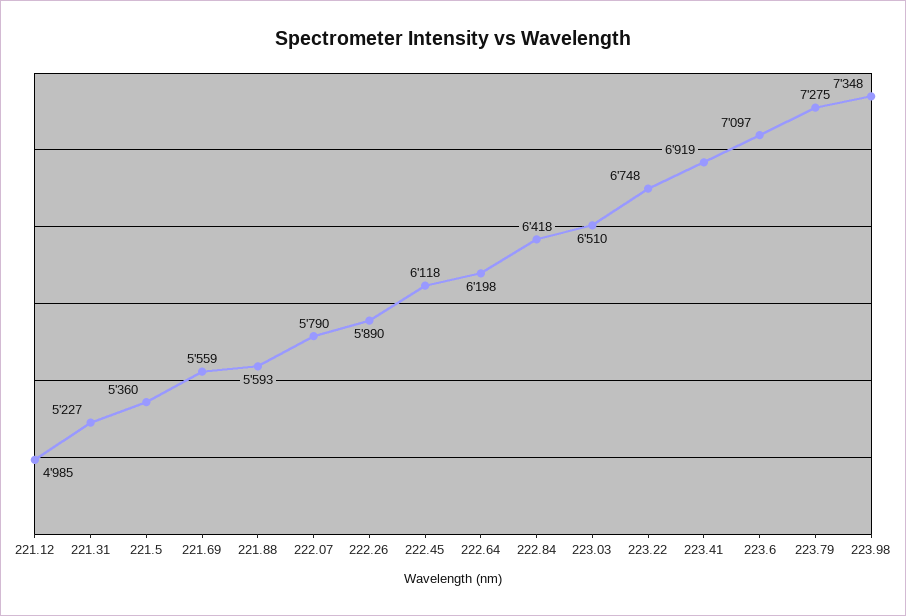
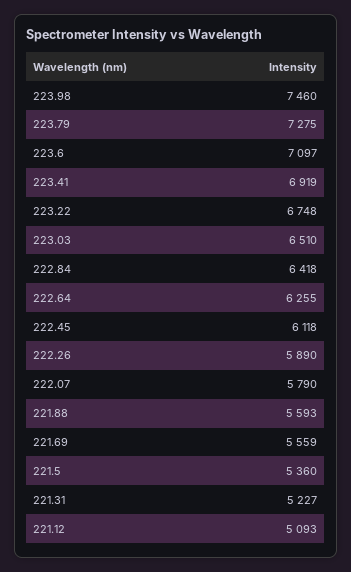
221.12: 4985 -> 5093
222.64: 6198 -> 6255
223.98: 7348 -> 7460

